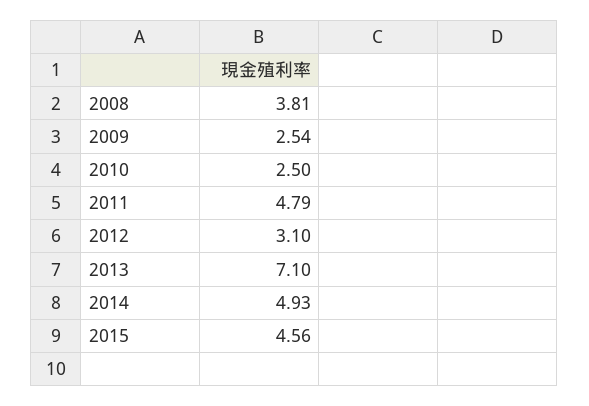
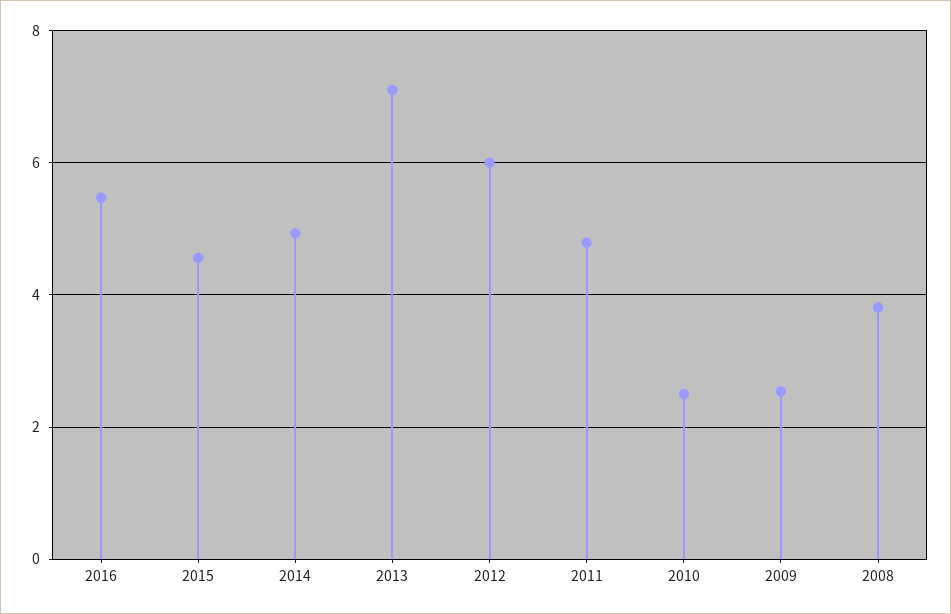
2012: 3.1 -> 6
2016: none -> 5.4

